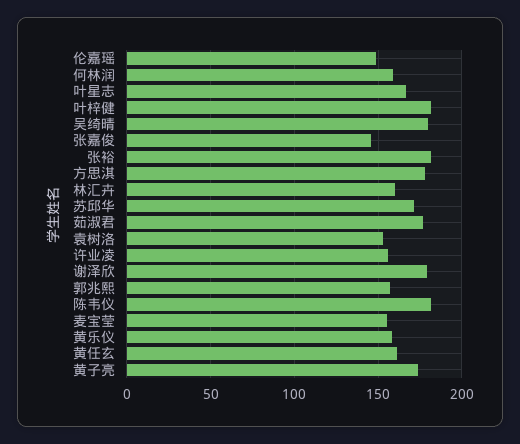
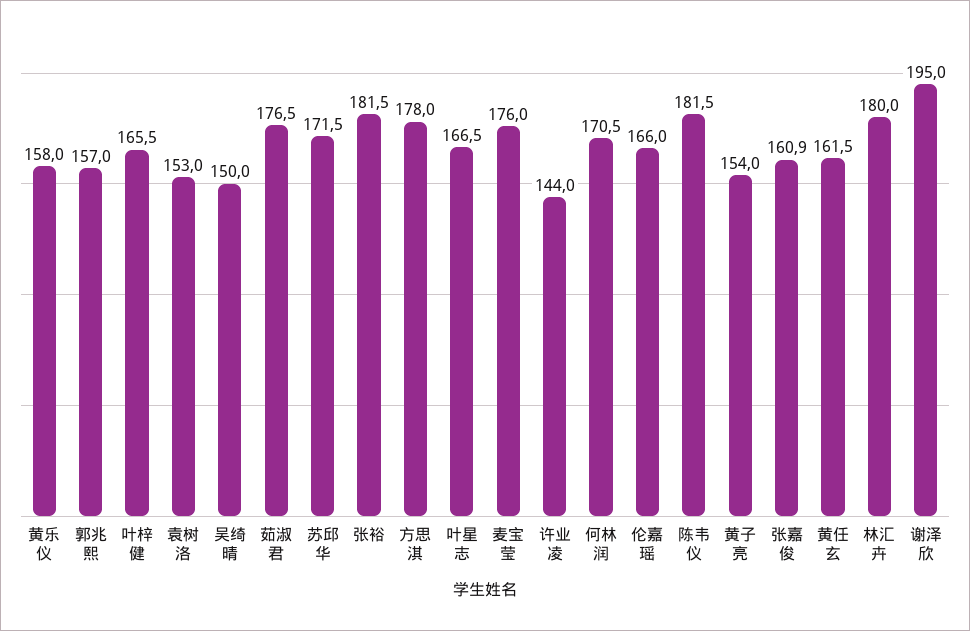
伦嘉瑶: 150 -> 166
何林润: 160 -> 170.5
叶梓健: 180 -> 165.5
吴绮晴: 180 -> 150
张嘉俊: 145 -> 160.9
林汇卉: 160 -> 180
许业凌: 155 -> 144
谢泽欣: 180 -> 195
麦宝莹: 155 -> 176
黄子亮: 175 -> 154

